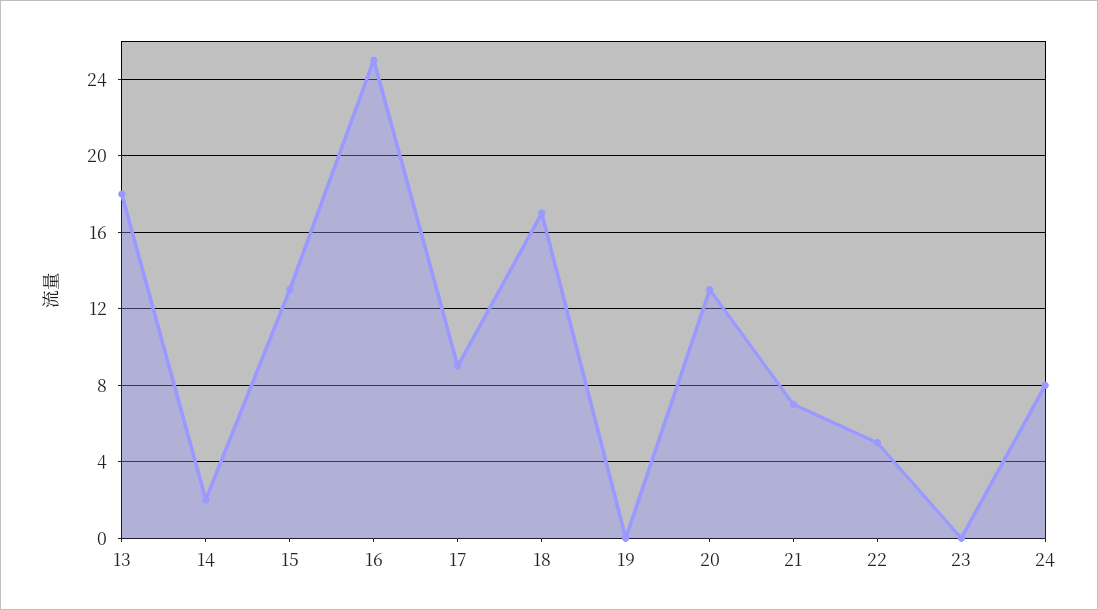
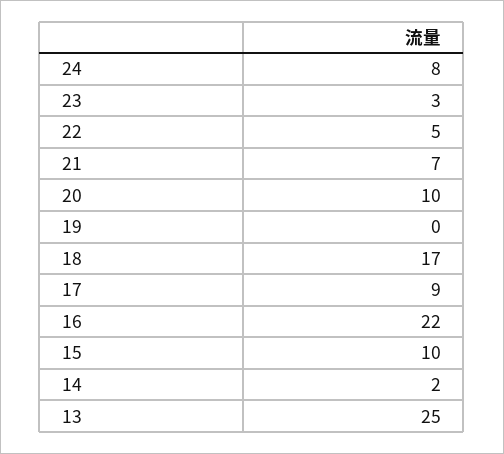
13: 18 -> 25
15: 13 -> 10
16: 25 -> 22
20: 13 -> 10
23: 0 -> 3

